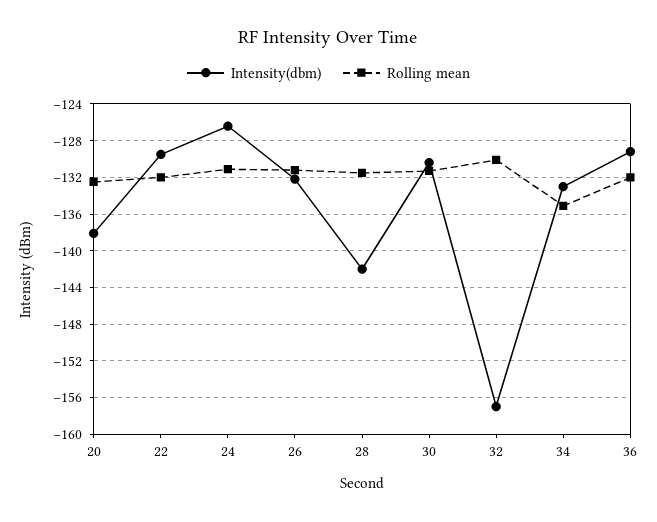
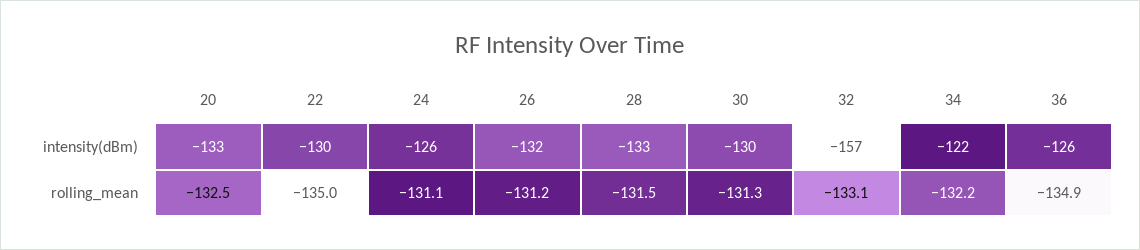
Intensity(dbm), 20: -138 -> -133
Rolling mean, 22: -132 -> -135
Intensity(dbm), 28: -142 -> -133
Rolling mean, 32: -130 -> -133.1
Intensity(dbm), 34: -133 -> -122
Rolling mean, 34: -135 -> -132.2
Intensity(dbm), 36: -129 -> -126
Rolling mean, 36: -132 -> -134.9

